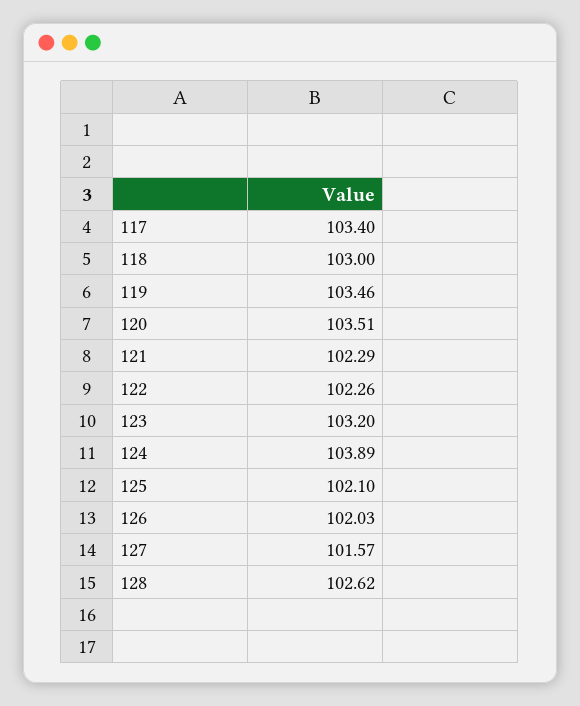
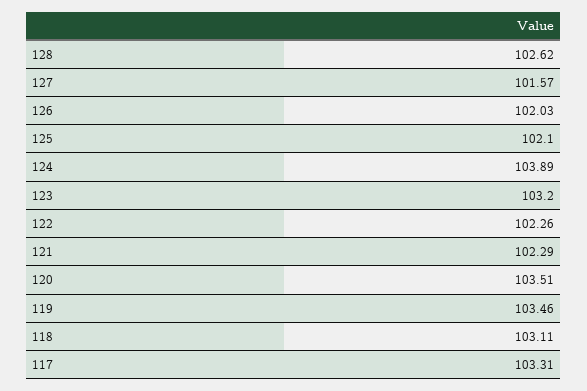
117: 103.4 -> 103.31
118: 103 -> 103.11

